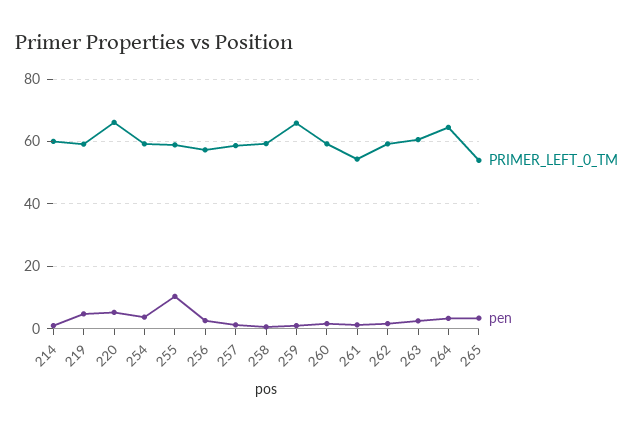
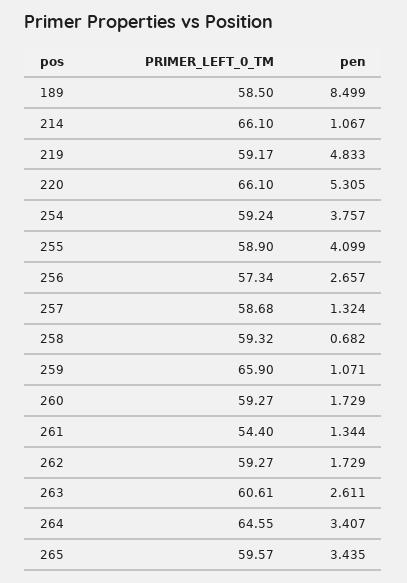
PRIMER_LEFT_0_TM, 214: 60 -> 66.1
pen, 255: 10 -> 4.099
PRIMER_LEFT_0_TM, 265: 54 -> 59.57
PRIMER_LEFT_0_TM, 189: none -> 58.5
pen, 189: none -> 8.499

